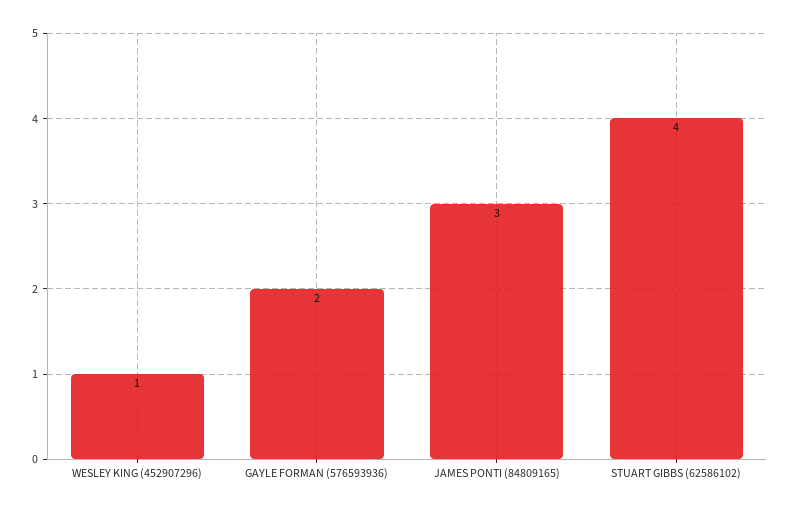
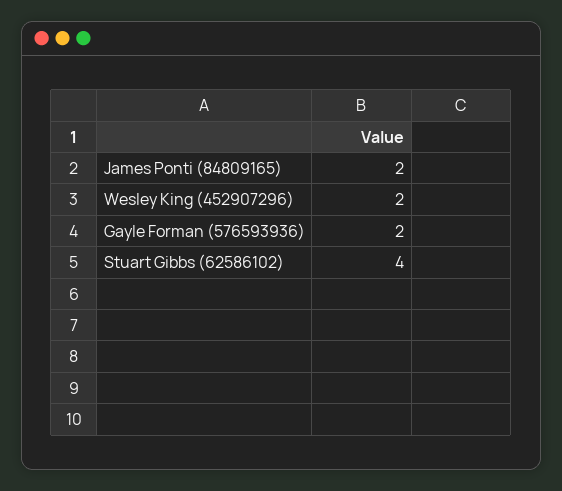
WESLEY KING (452907296): 1 -> 2
JAMES PONTI (84809165): 3 -> 2

